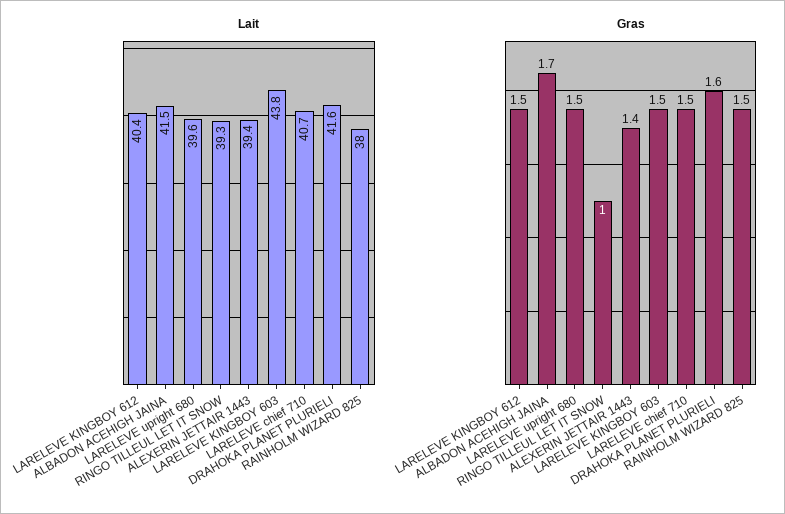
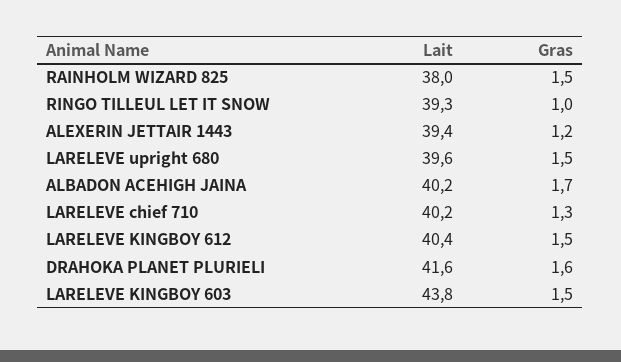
Lait, ALBADON ACEHIGH JAINA: 41.5 -> 40.2
Lait, LARELEVE chief 710: 40.7 -> 40.2
Gras, ALEXERIN JETTAIR 1443: 1.4 -> 1.2
Gras, LARELEVE chief 710: 1.5 -> 1.3

